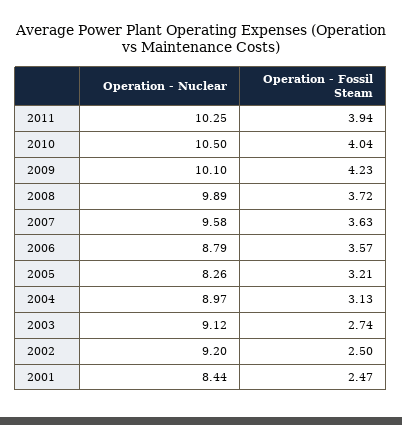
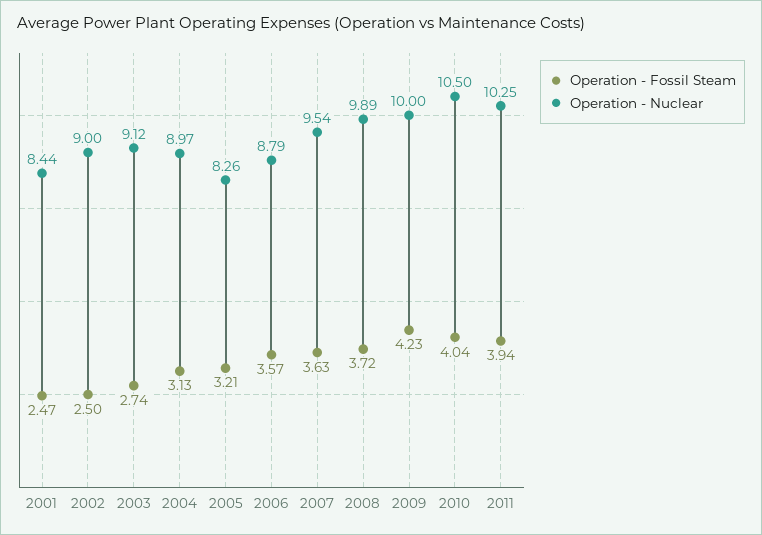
Operation - Nuclear, 2009: 10.1 -> 10
Operation - Nuclear, 2007: 9.58 -> 9.54
Operation - Nuclear, 2002: 9.2 -> 9

